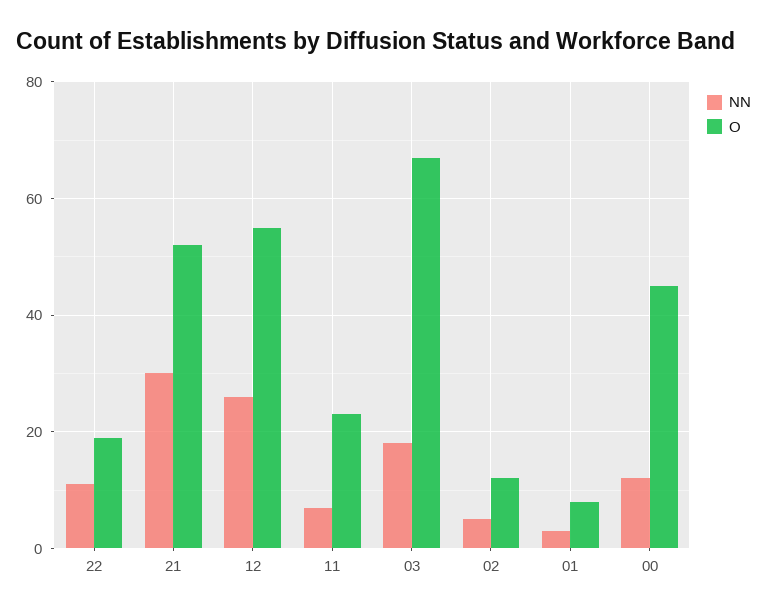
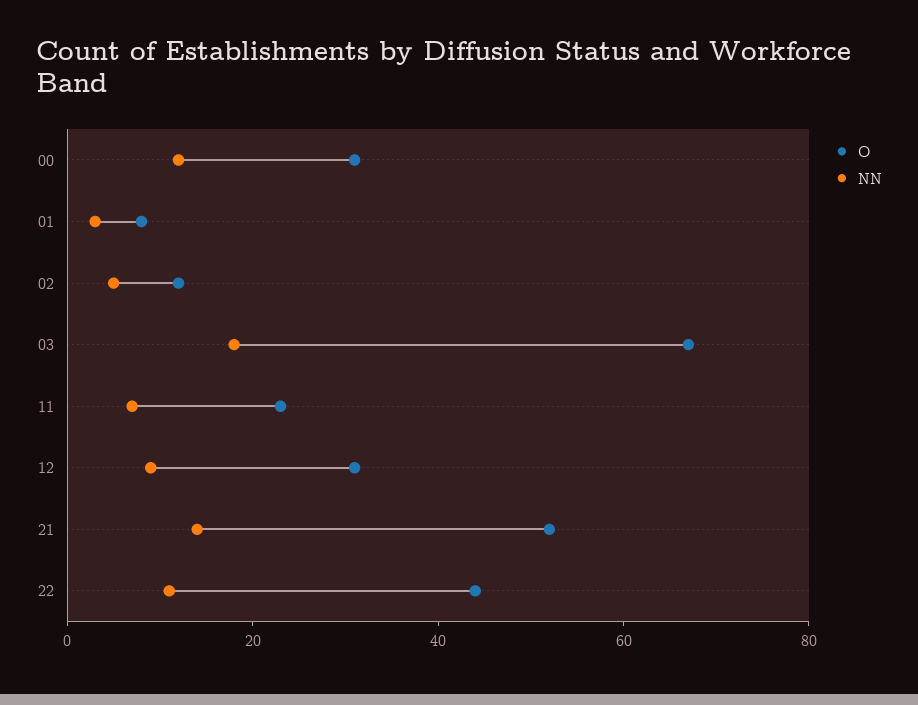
O, 22: 20 -> 45
NN, 21: 30 -> 15
NN, 12: 25 -> 10
O, 12: 55 -> 30
O, 00: 45 -> 30

